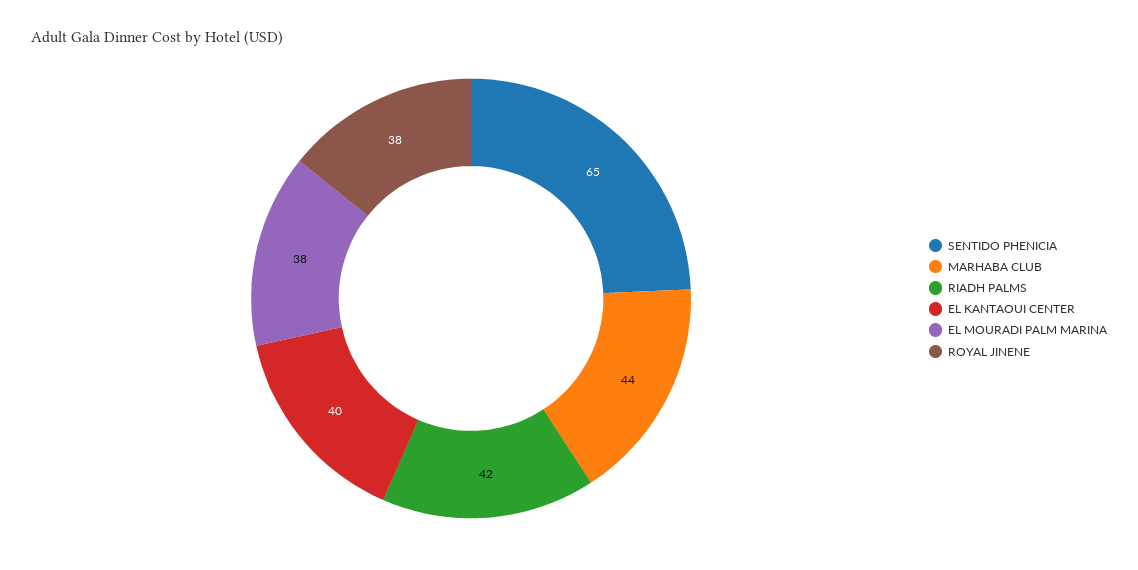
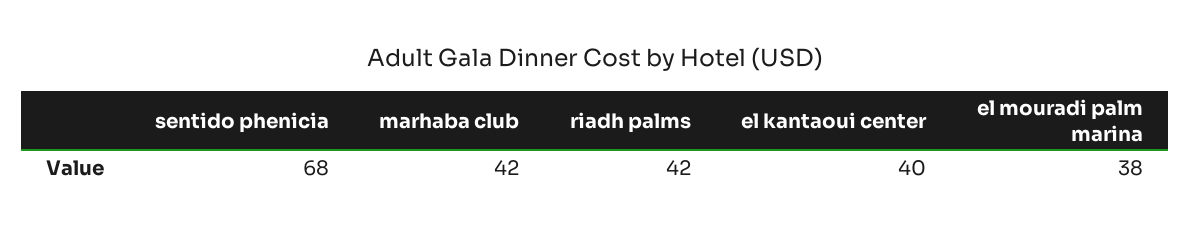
SENTIDO PHENICIA: 65 -> 68
MARHABA CLUB: 44 -> 42
ROYAL JINENE: 38 -> none

